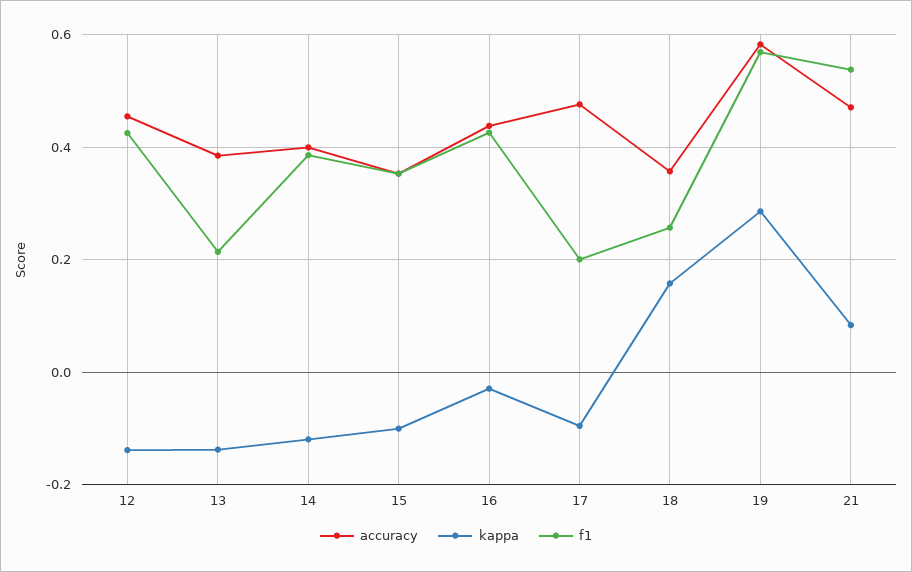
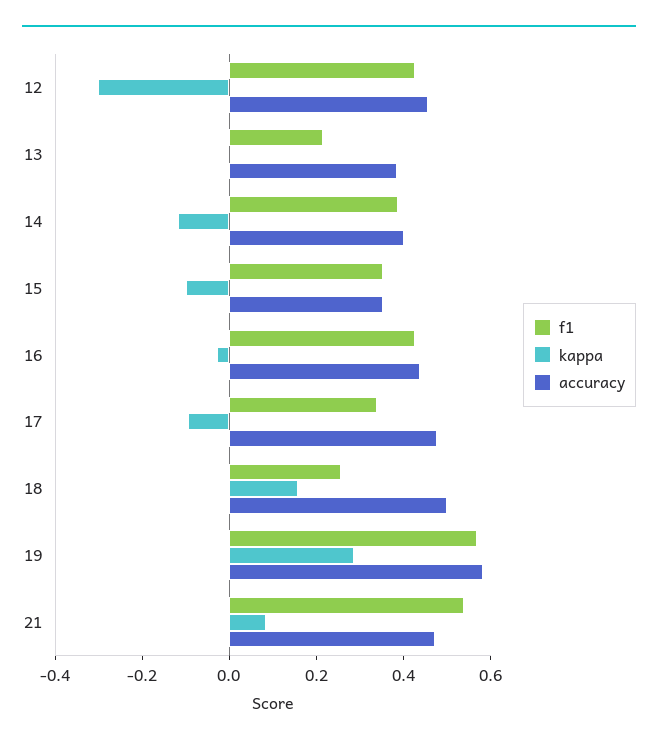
kappa, 12: -0.14 -> -0.3
kappa, 13: -0.14 -> 0
f1, 17: 0.2 -> 0.35
accuracy, 18: 0.36 -> 0.5

